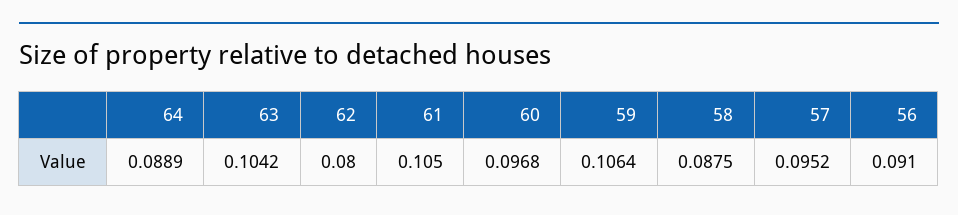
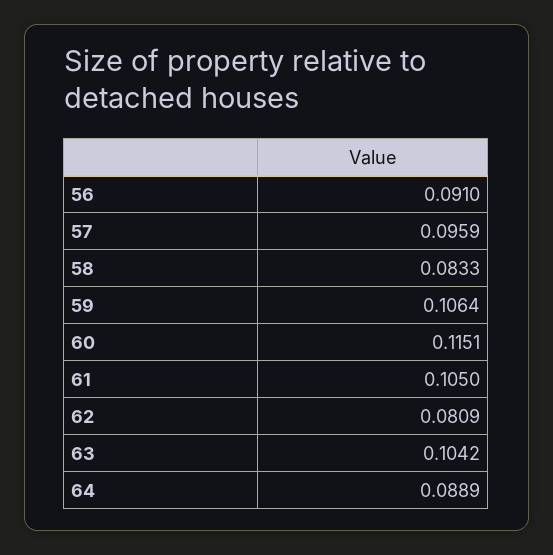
62: 0.08 -> 0.0809
60: 0.0968 -> 0.1151
58: 0.0875 -> 0.0833
57: 0.0952 -> 0.0959

